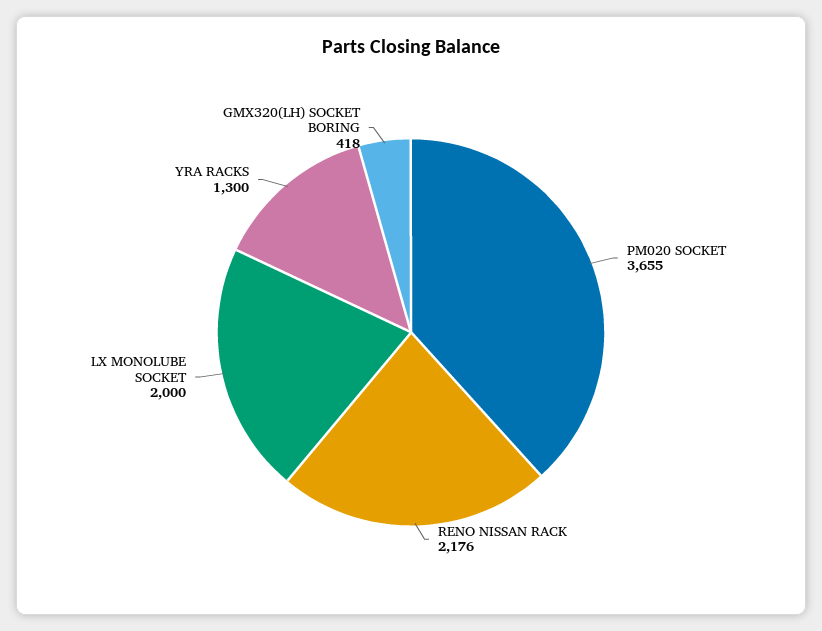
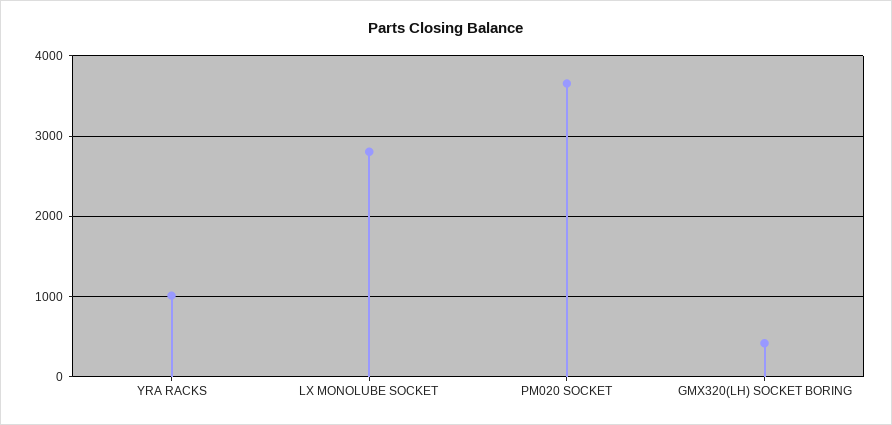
RENO NISSAN RACK: 2176 -> none
LX MONOLUBE SOCKET: 2000 -> 2800
YRA RACKS: 1300 -> 1000

